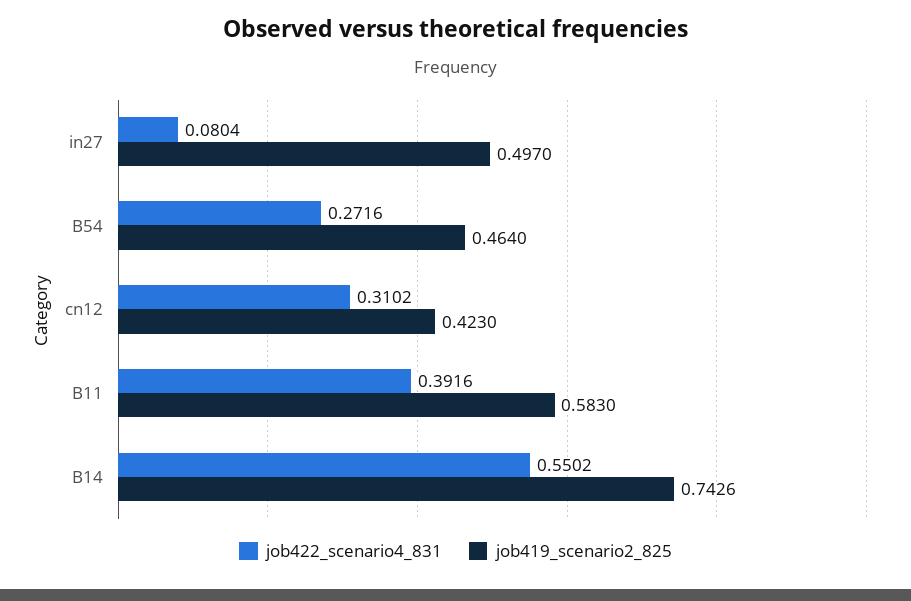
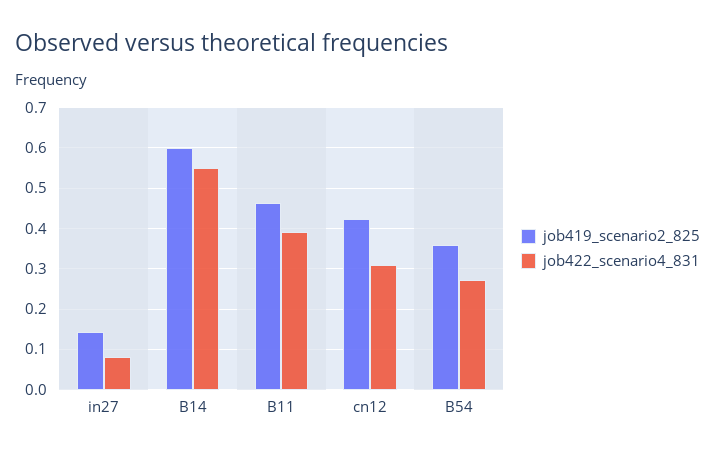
job419_scenario2_825, in27: 0.497 -> 0.14
job419_scenario2_825, B54: 0.464 -> 0.36
job419_scenario2_825, B11: 0.583 -> 0.46
job419_scenario2_825, B14: 0.7426 -> 0.6

